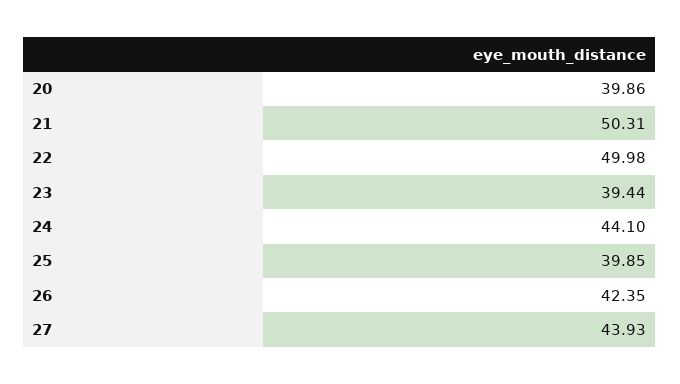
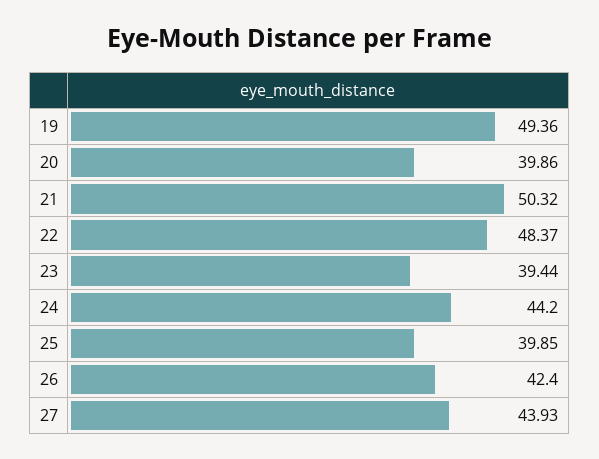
21: 50.31 -> 50.32
22: 49.98 -> 48.37
24: 44.1 -> 44.2
26: 42.35 -> 42.4
19: none -> 49.36

